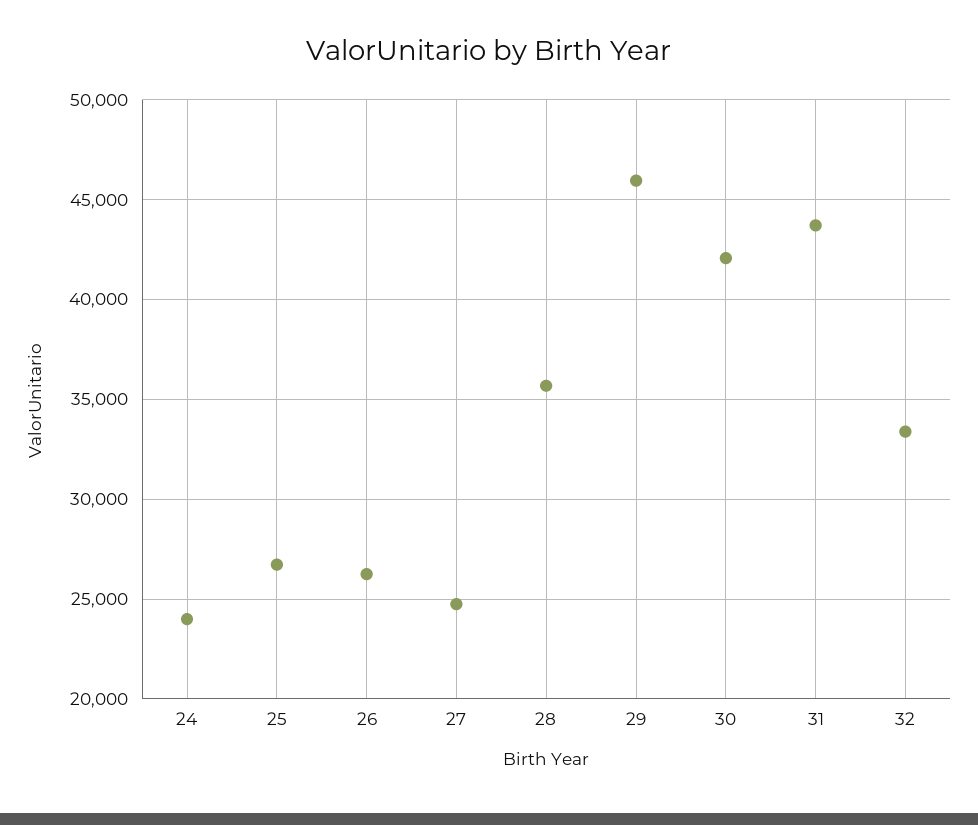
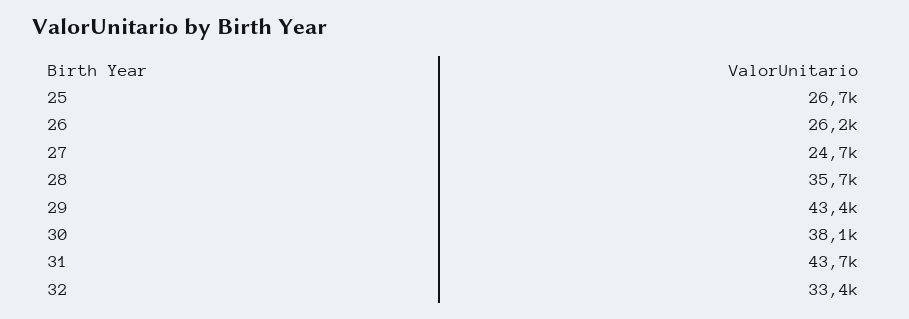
24: 24000 -> none
29: 46000 -> 43400
30: 42000 -> 38100

